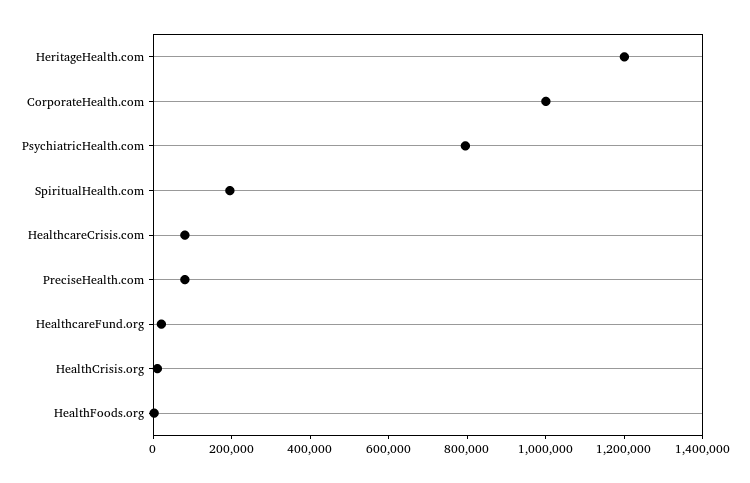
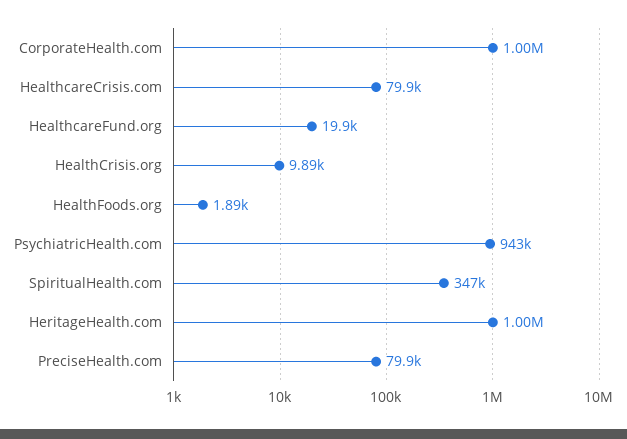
HeritageHealth.com: 1200000 -> 1000000
PsychiatricHealth.com: 800000 -> 943000
SpiritualHealth.com: 200000 -> 347000

